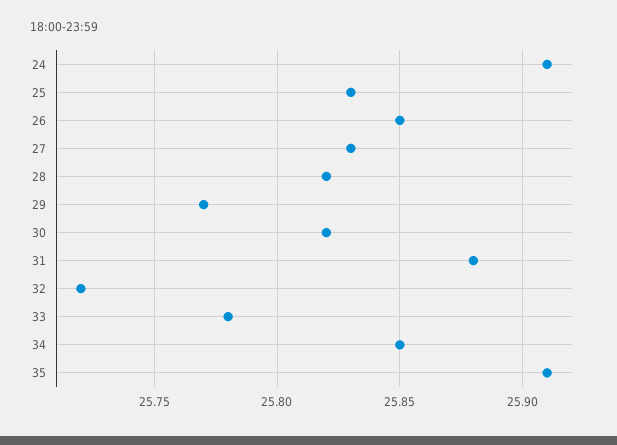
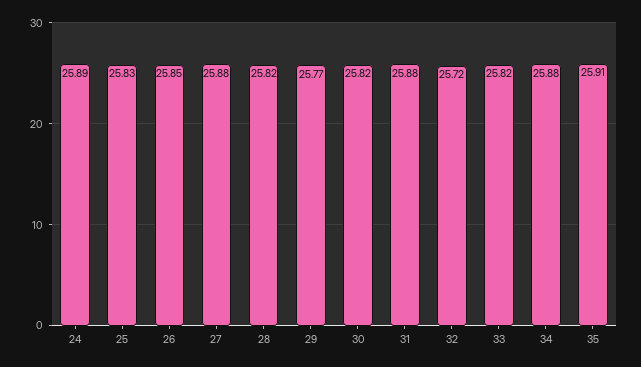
24: 25.91 -> 25.89
27: 25.83 -> 25.88
33: 25.78 -> 25.82
34: 25.85 -> 25.88

